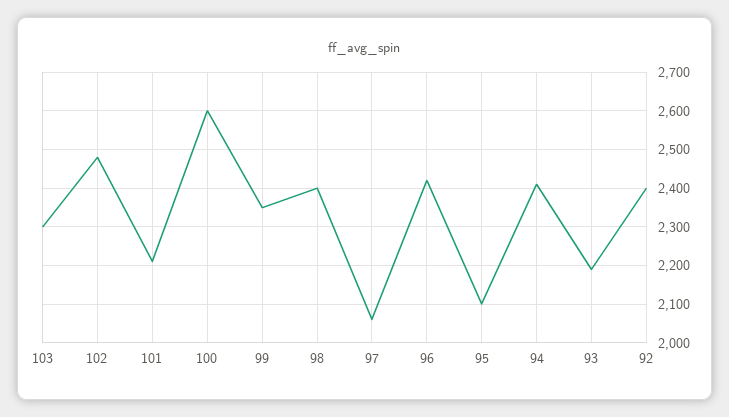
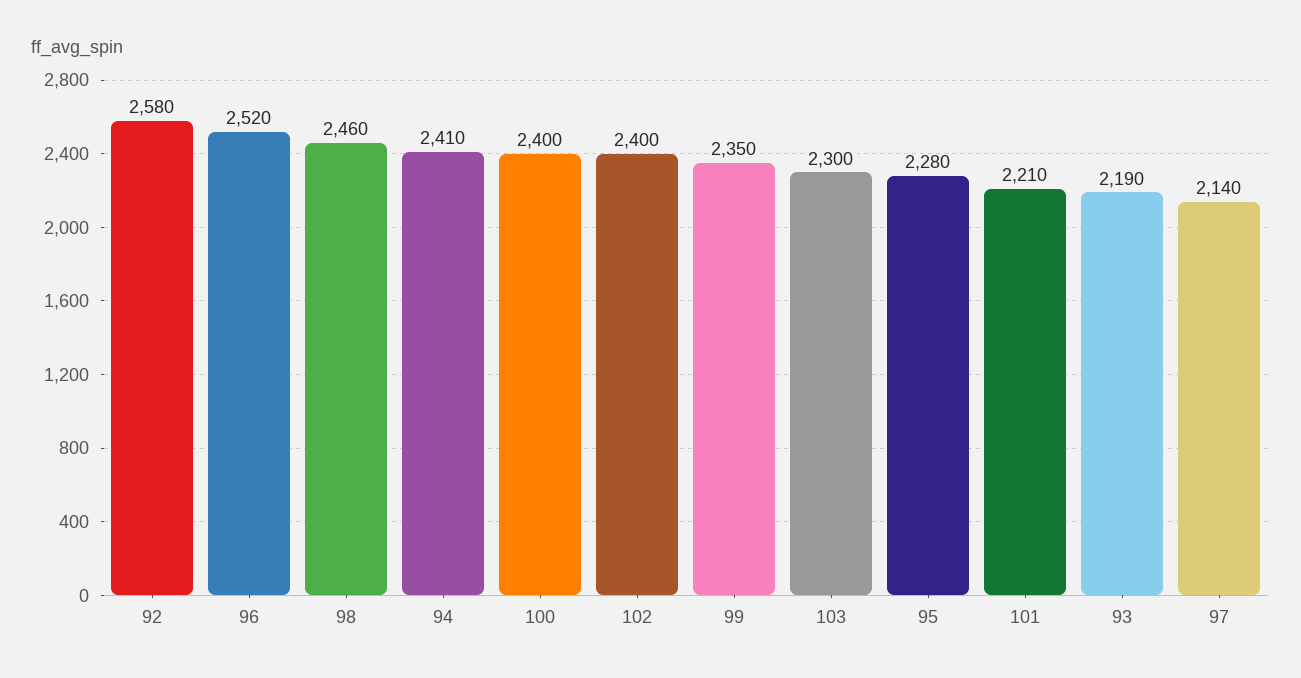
102: 2480 -> 2400
100: 2600 -> 2400
98: 2400 -> 2460
97: 2060 -> 2140
96: 2420 -> 2520
95: 2100 -> 2280
92: 2400 -> 2580

